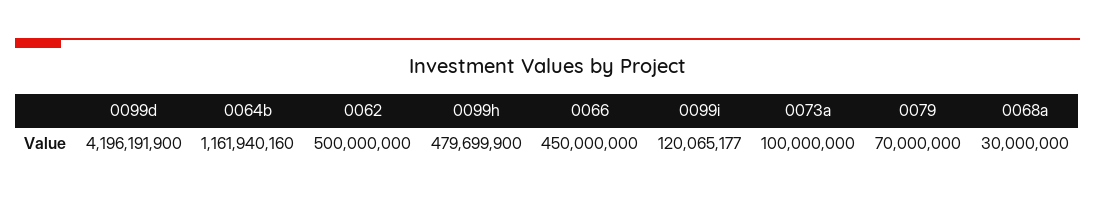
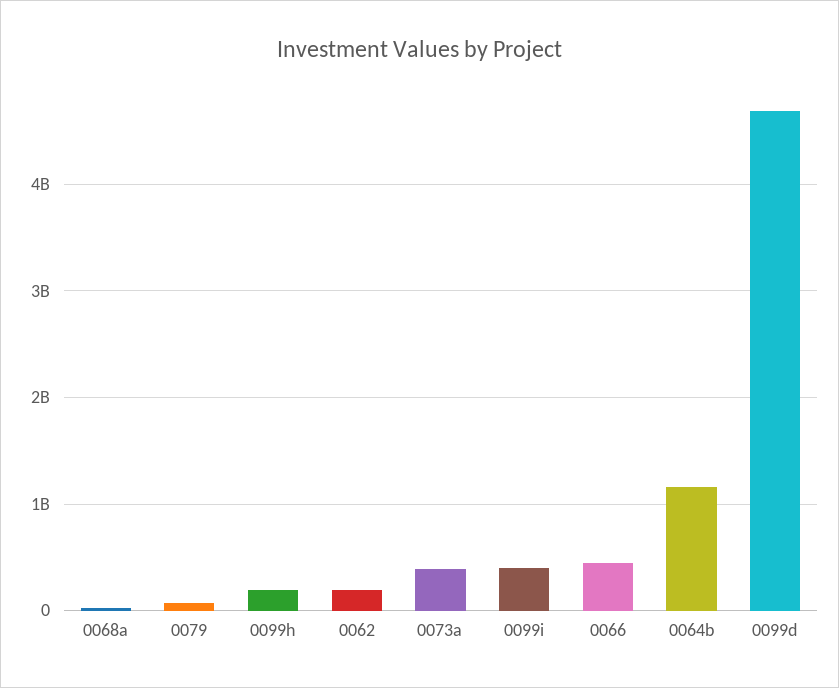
0099d: 4196191900 -> 4700000000
0062: 500000000 -> 200000000
0099h: 479699900 -> 200000000
0099i: 120065177 -> 400000000
0073a: 100000000 -> 400000000

